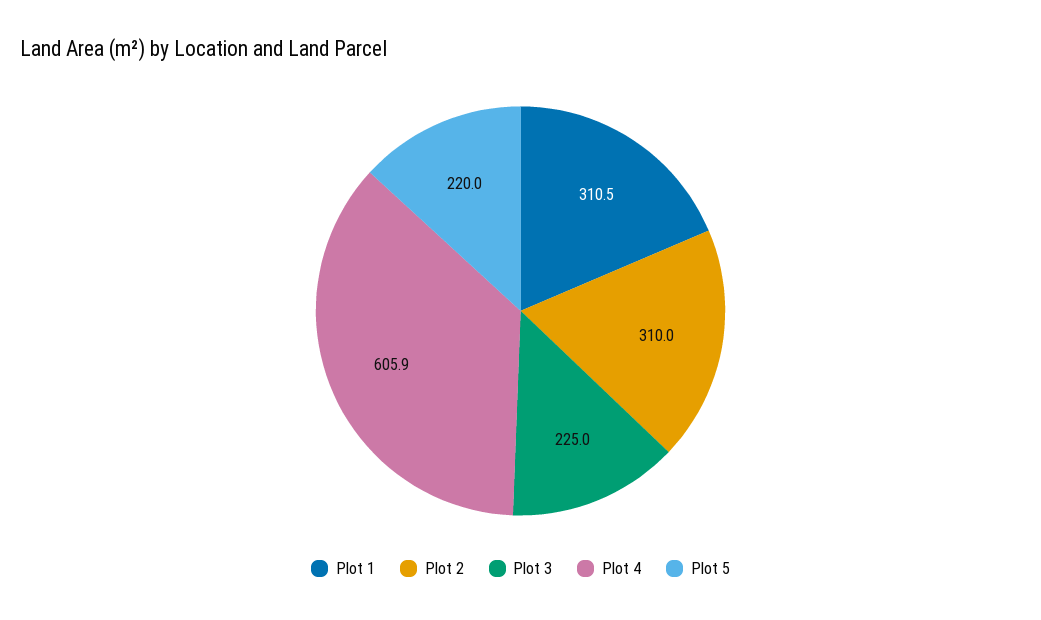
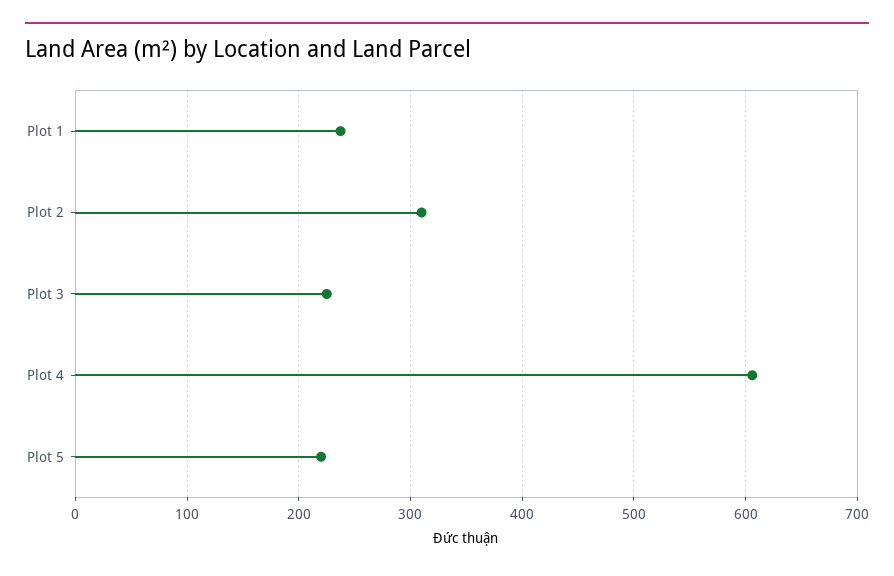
Plot 1: 310.5 -> 240

